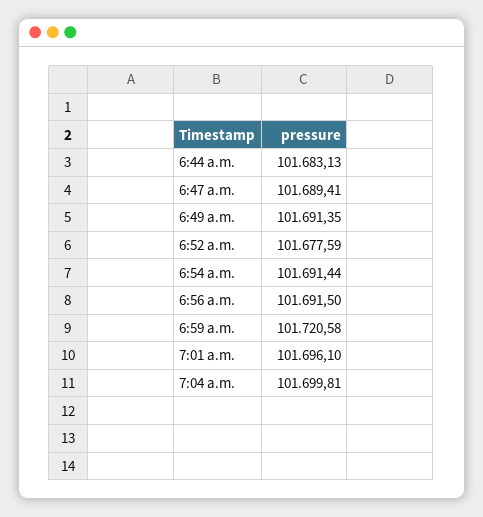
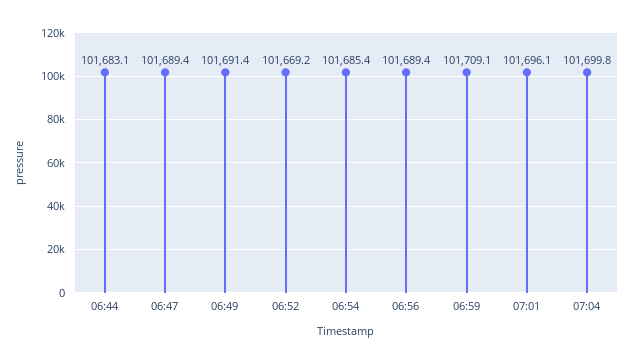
6:52 a.m.: 101677.59 -> 101669.2
6:54 a.m.: 101691.44 -> 101685.4
6:56 a.m.: 101691.5 -> 101689.4
6:59 a.m.: 101720.58 -> 101709.1

